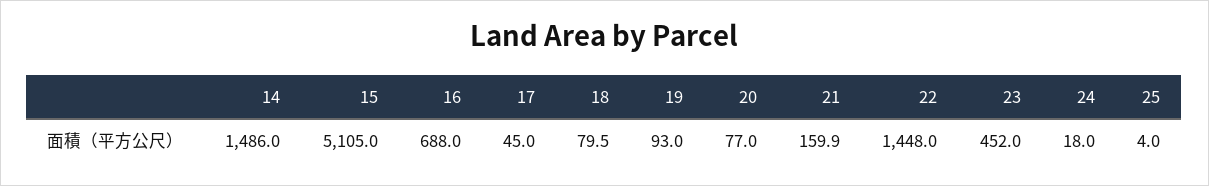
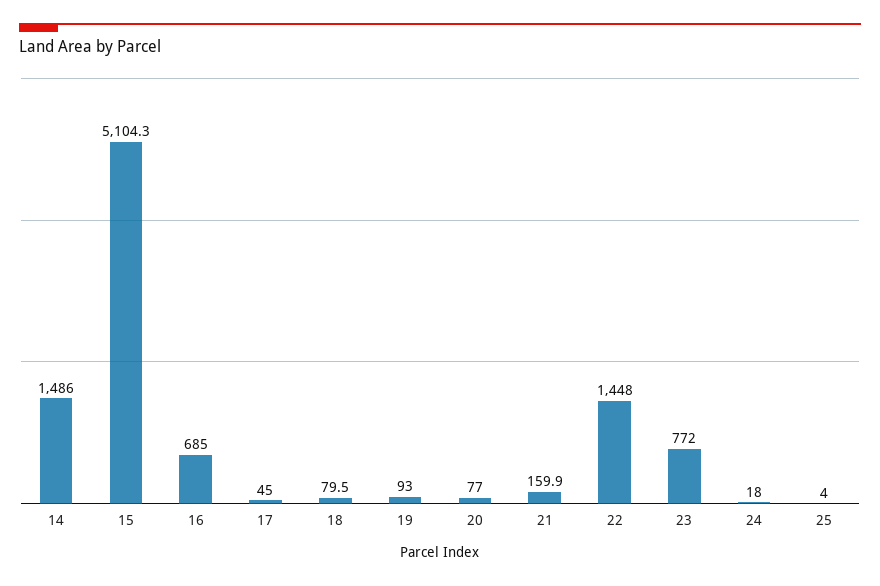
15: 5105 -> 5104.3
16: 688 -> 685
23: 452 -> 772

